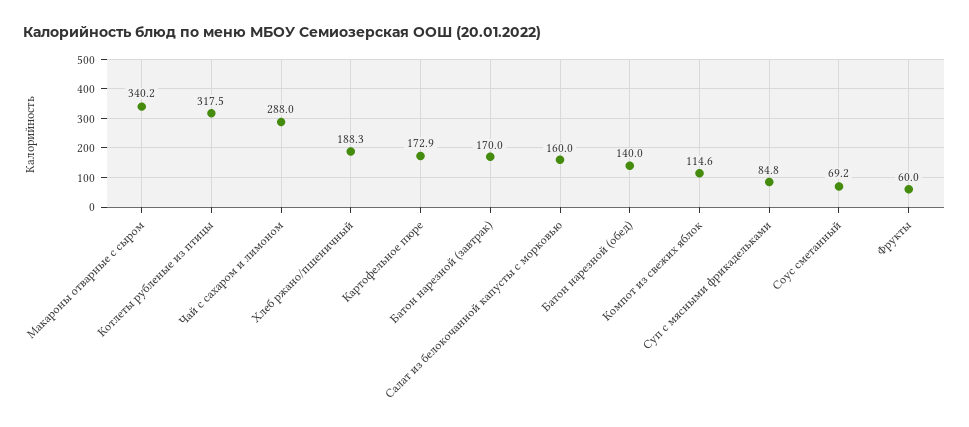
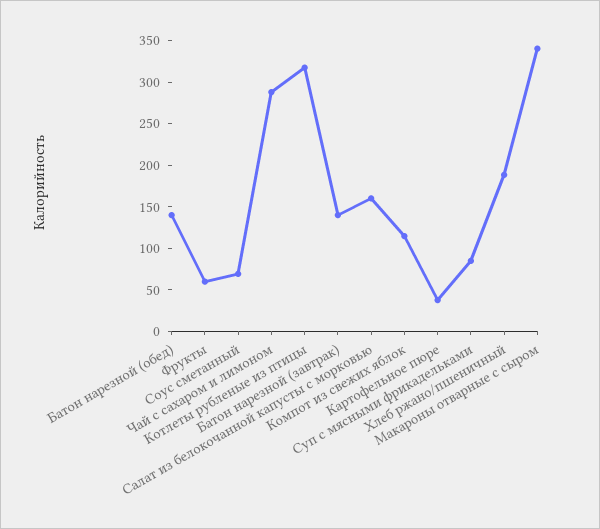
Картофельное пюре: 172.9 -> 40
Батон нарезной (завтрак): 170 -> 140

